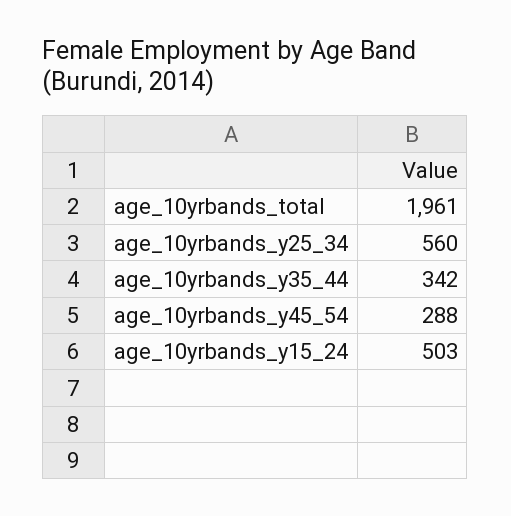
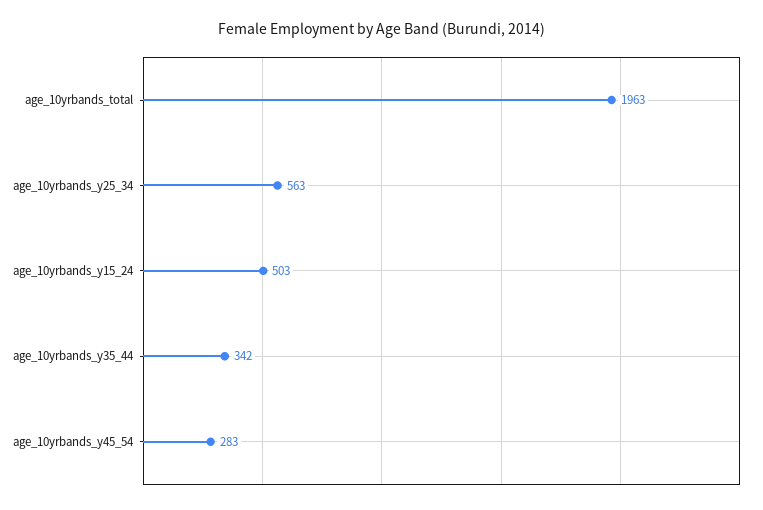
age_10yrbands_total: 1961 -> 1963
age_10yrbands_y25_34: 560 -> 563
age_10yrbands_y45_54: 288 -> 283

